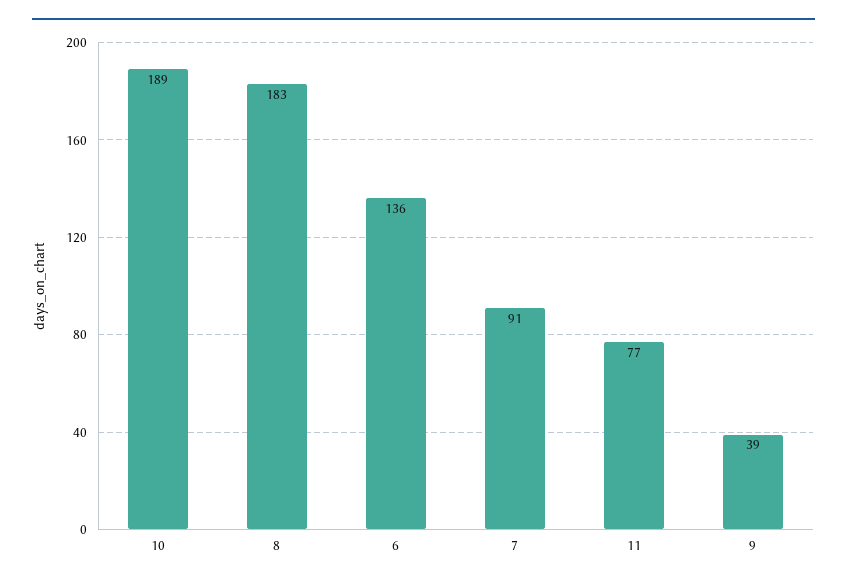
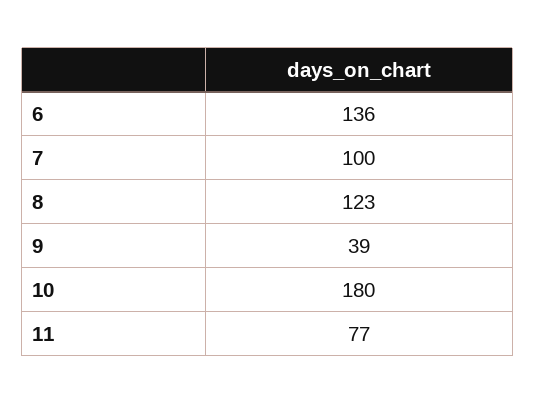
10: 189 -> 180
8: 183 -> 123
7: 91 -> 100

